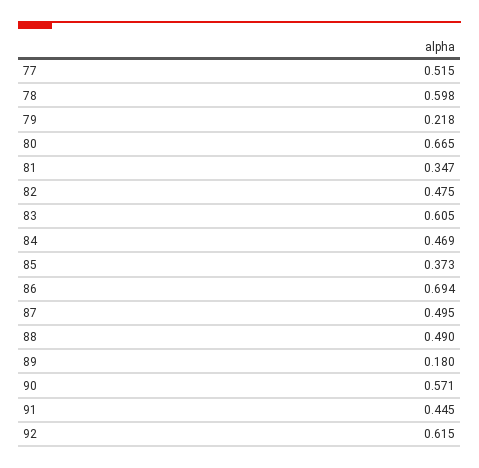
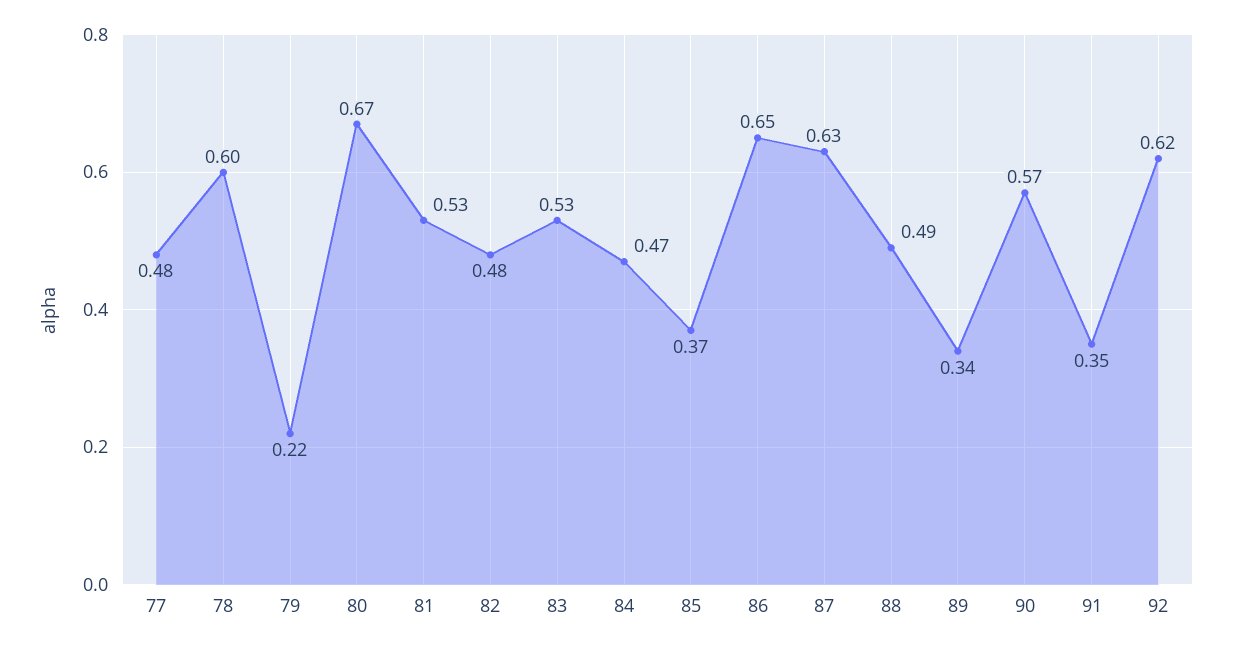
77: 0.515 -> 0.48
81: 0.347 -> 0.53
83: 0.605 -> 0.53
86: 0.694 -> 0.65
87: 0.495 -> 0.63
89: 0.18 -> 0.34
91: 0.445 -> 0.35

